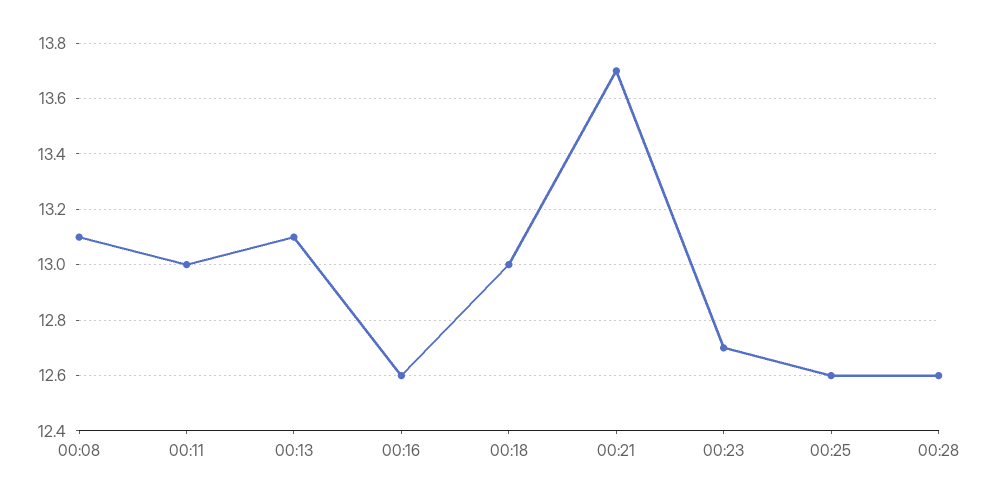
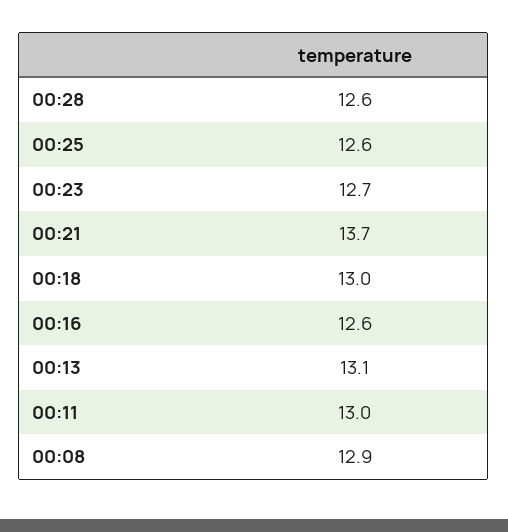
00:08: 13.1 -> 12.9

